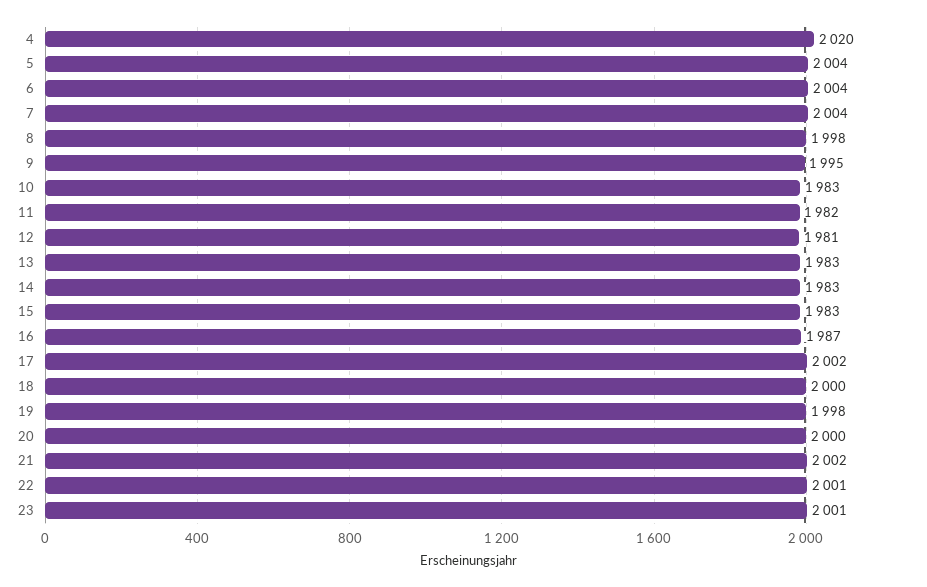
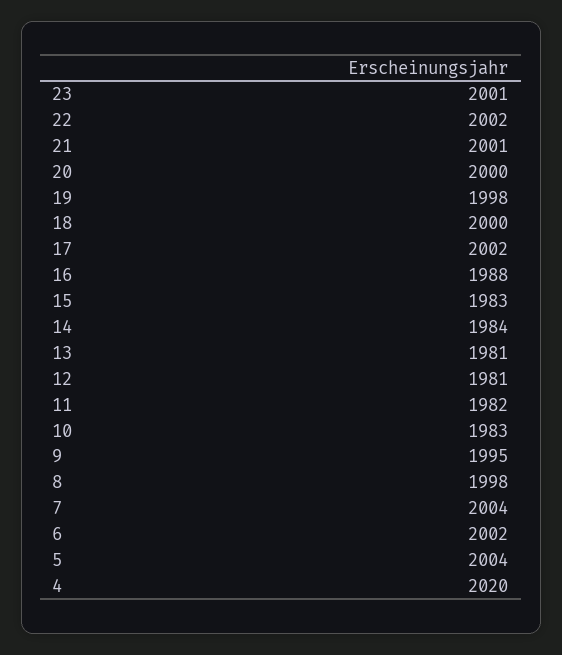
6: 2004 -> 2002
13: 1983 -> 1981
14: 1983 -> 1984
16: 1987 -> 1988
21: 2002 -> 2001
22: 2001 -> 2002

